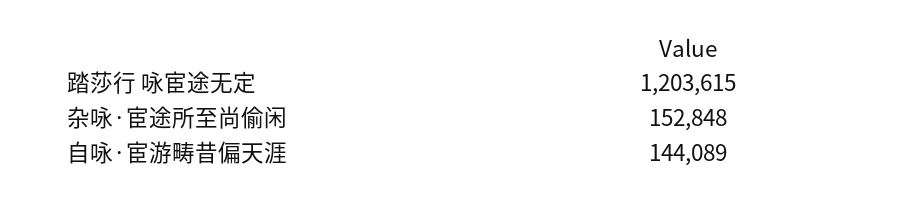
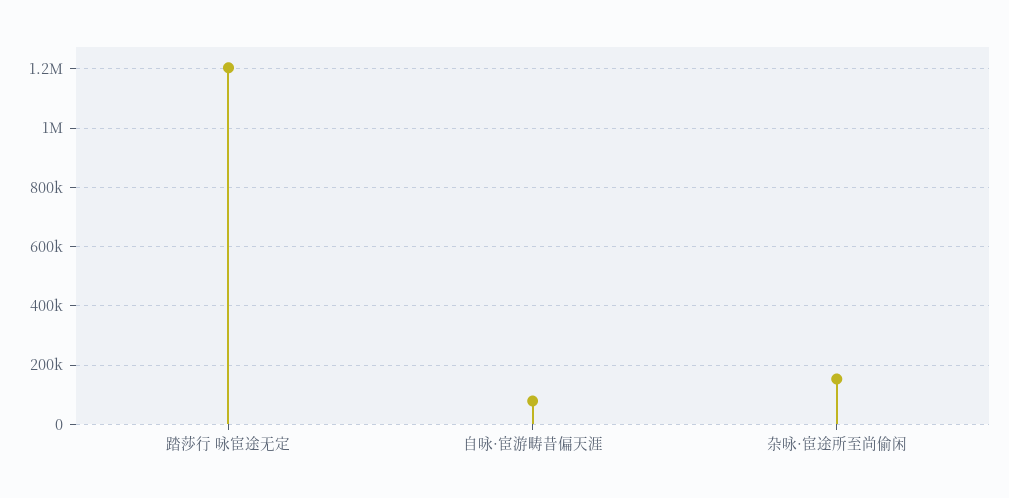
自咏·宦游畴昔偏天涯: 144089 -> 75000

